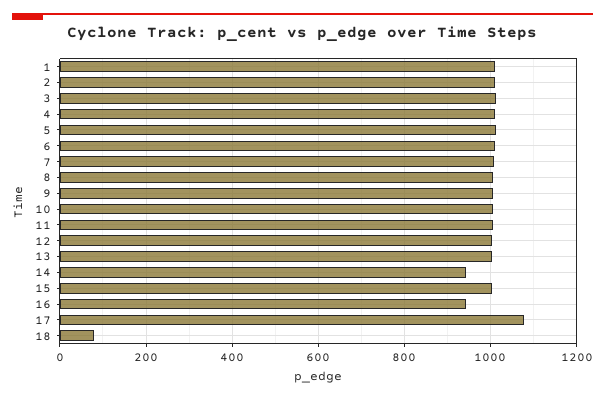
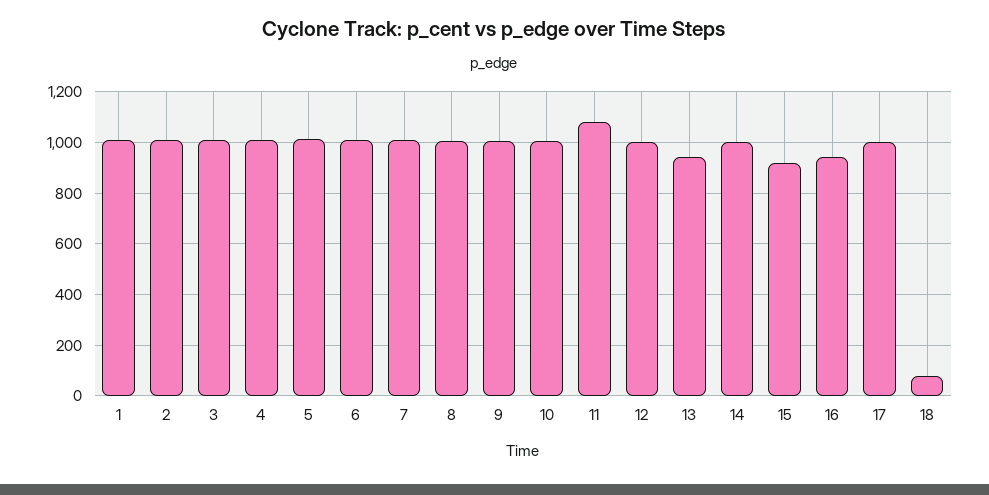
11: 1000 -> 1075
13: 1000 -> 950
14: 940 -> 1000
15: 1000 -> 925
17: 1080 -> 1000

